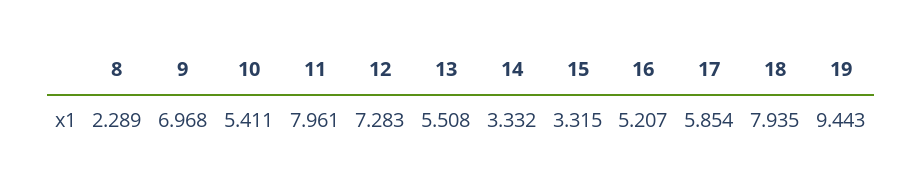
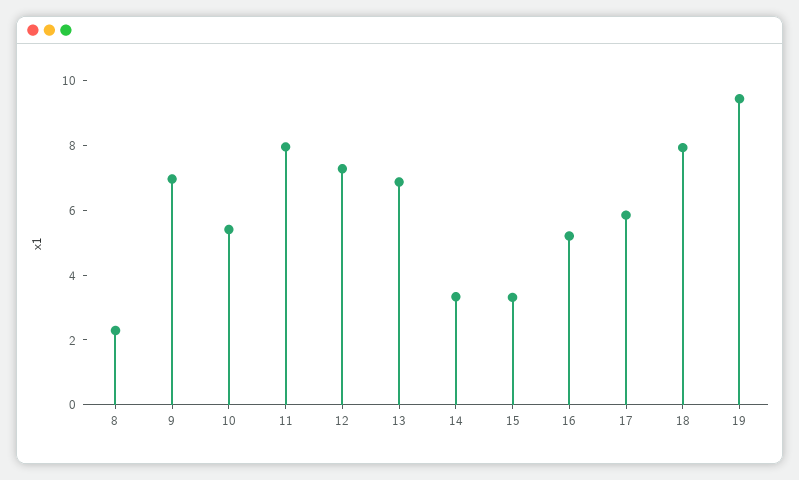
13: 5.508 -> 7

